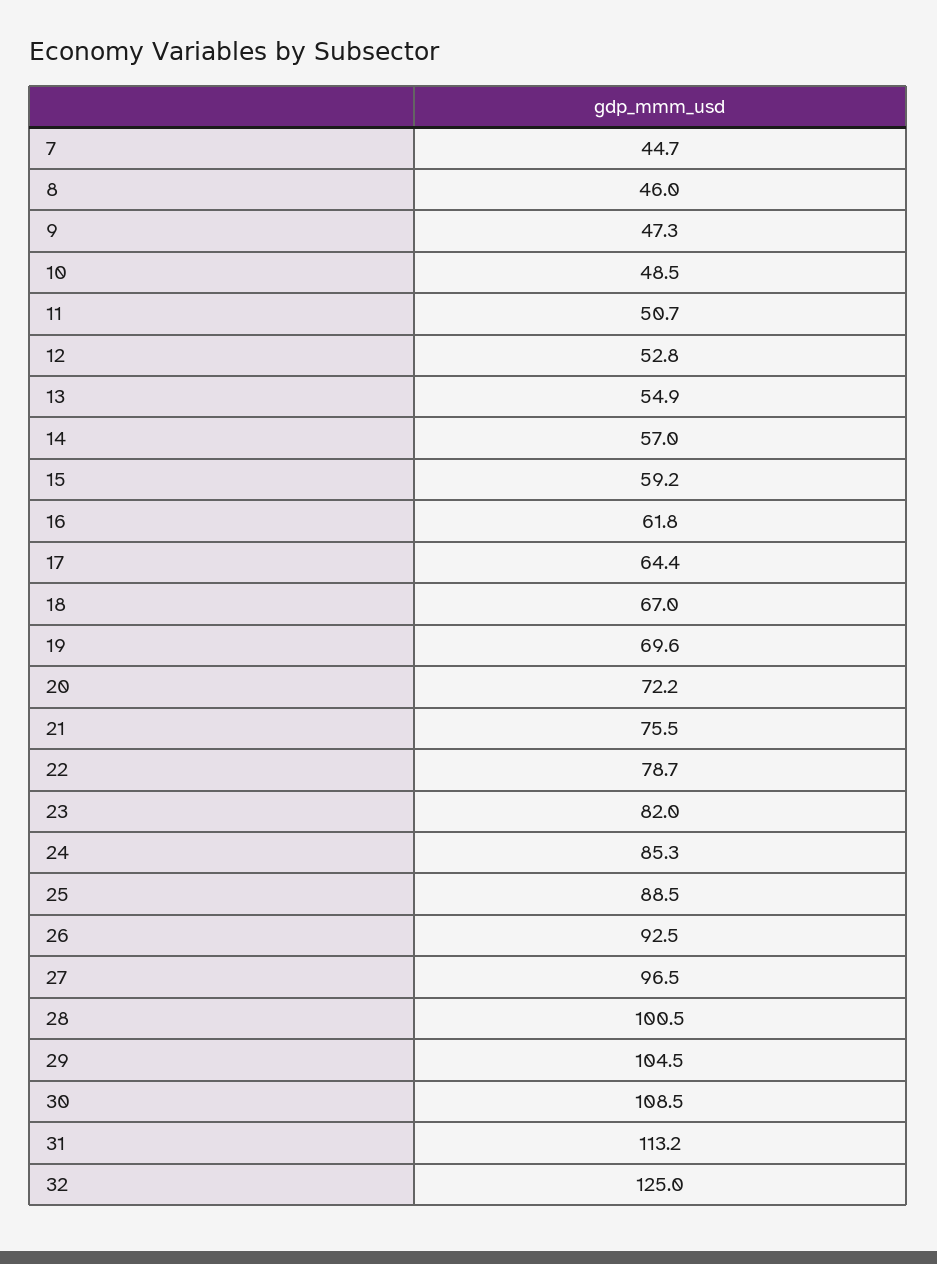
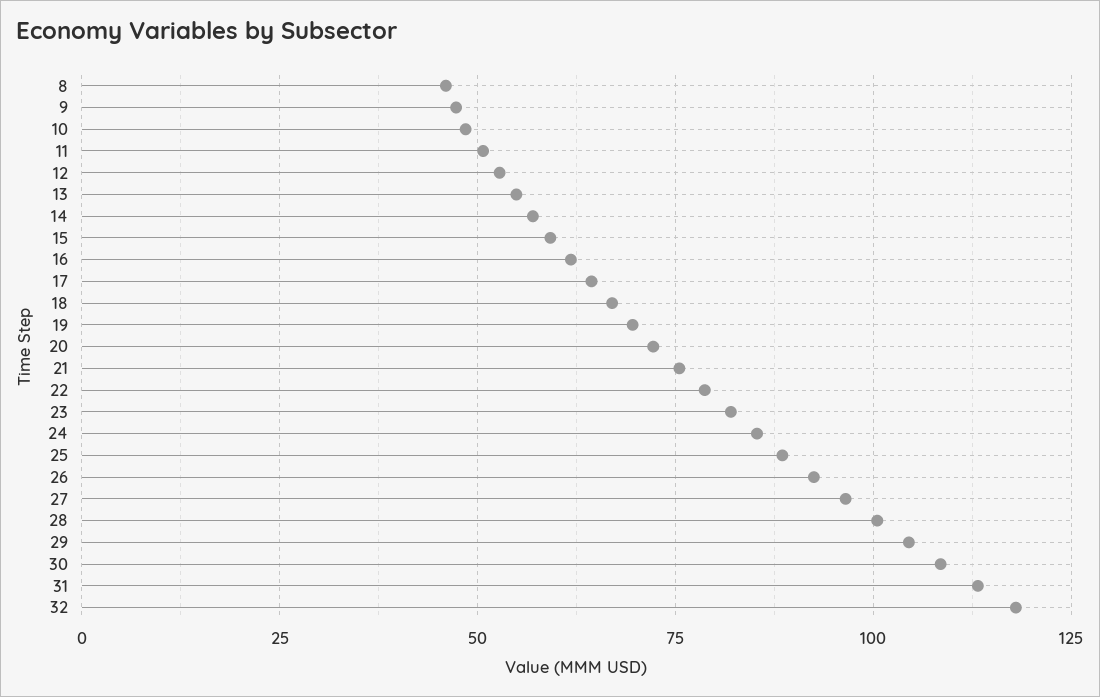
7: 44.7 -> none
32: 125 -> 117.5

